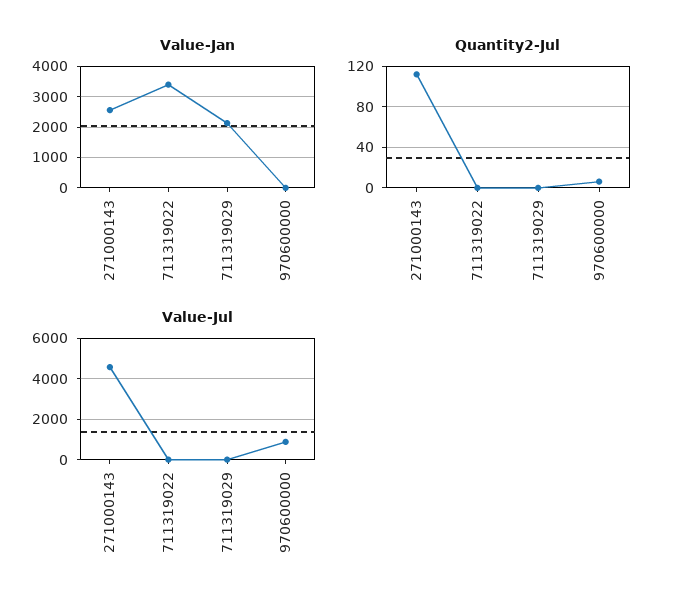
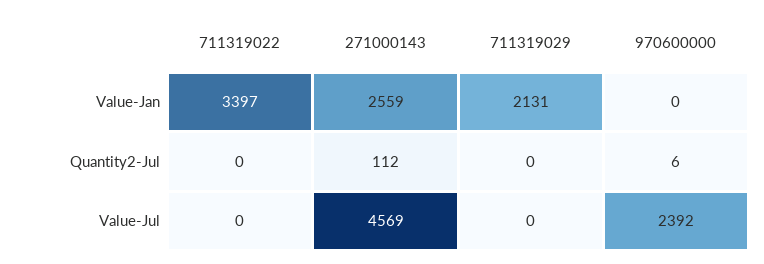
Value-Jul, 970600000: 1000 -> 2392

